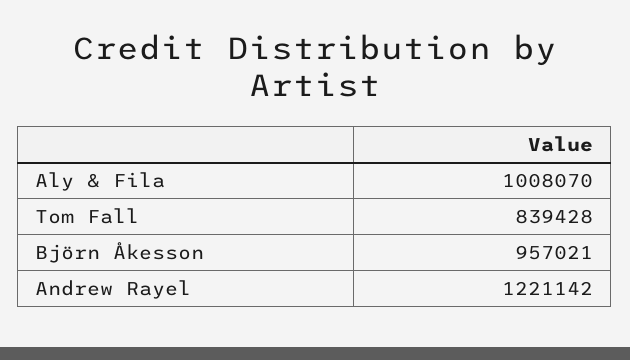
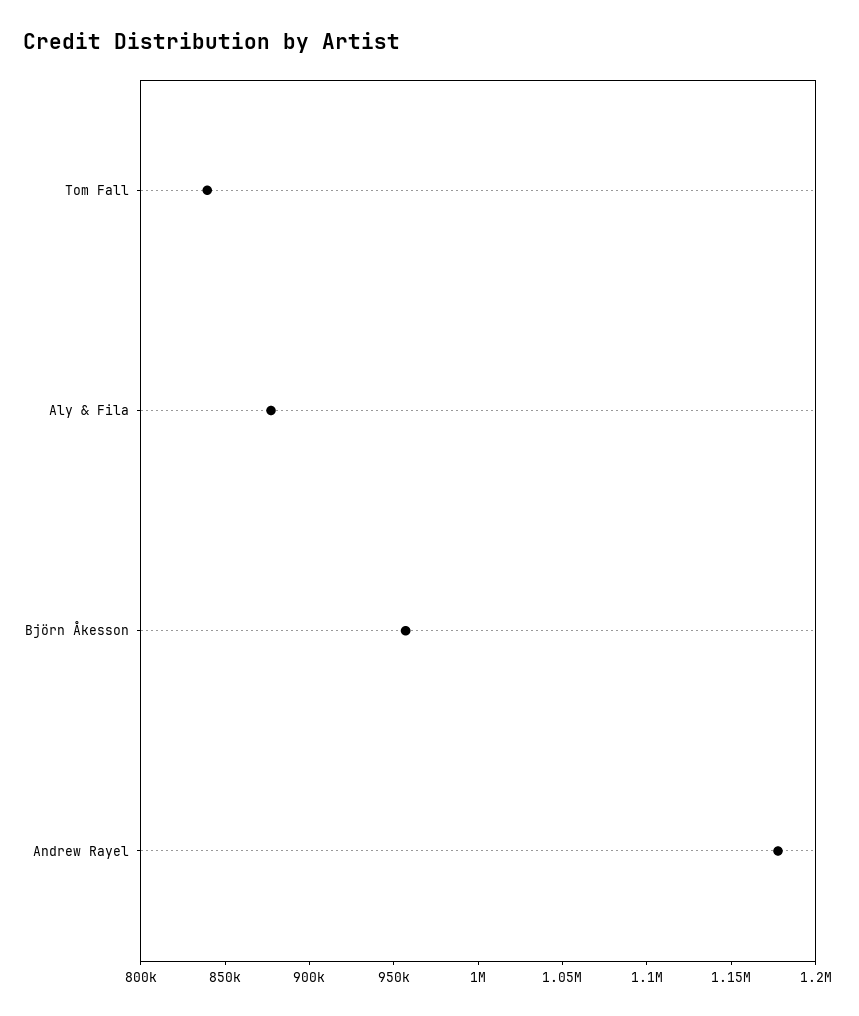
Aly & Fila: 1008070 -> 880000
Andrew Rayel: 1221142 -> 1180000

